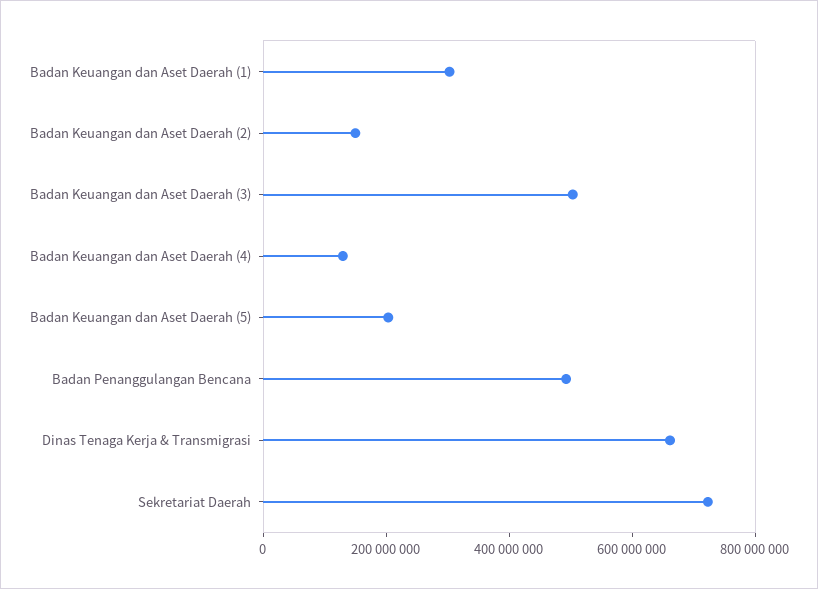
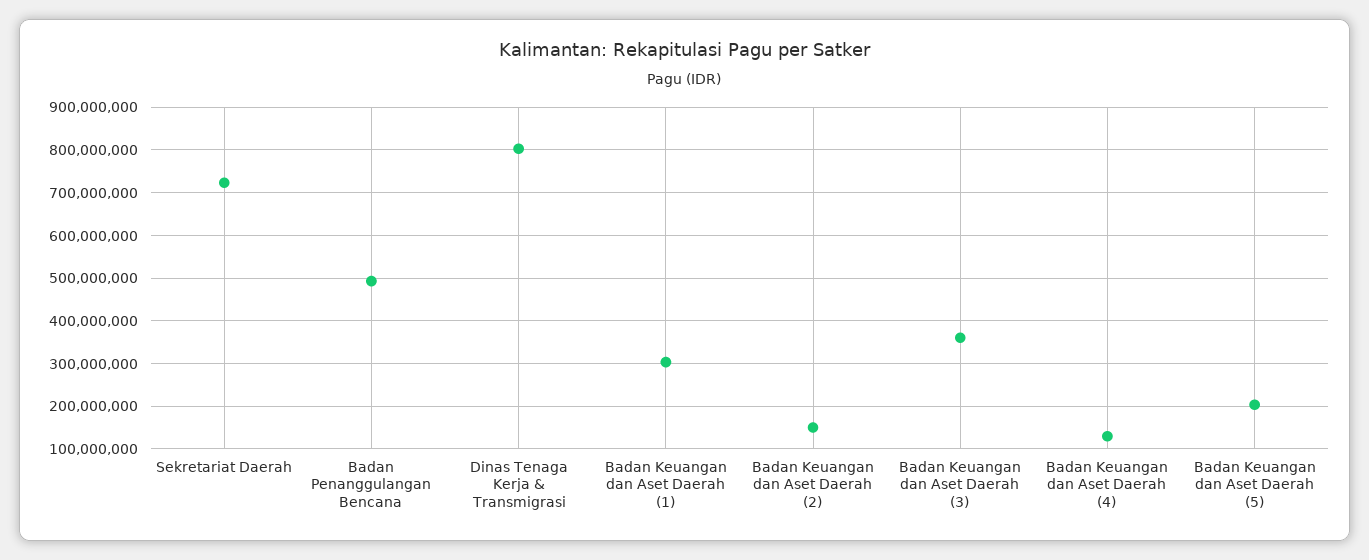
Badan Keuangan dan Aset Daerah (3): 500000000 -> 360000000
Dinas Tenaga Kerja & Transmigrasi: 650000000 -> 800000000

